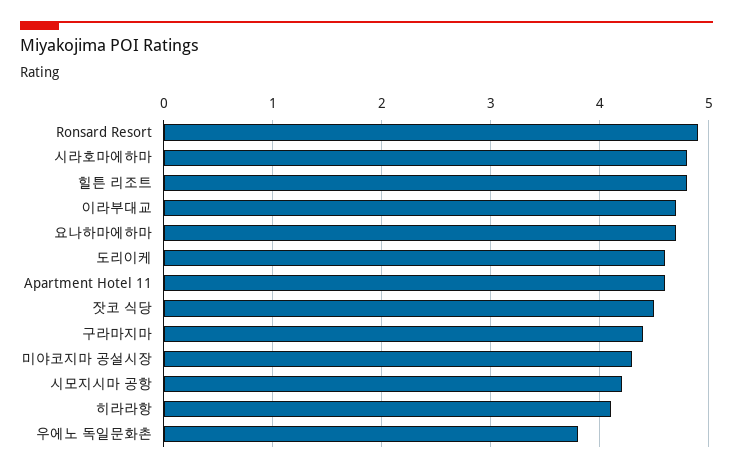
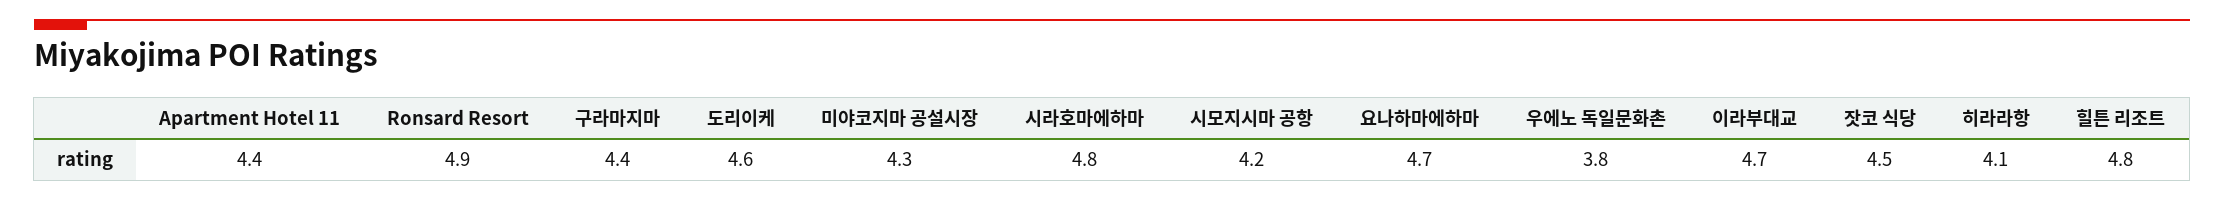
Apartment Hotel 11: 4.6 -> 4.4

